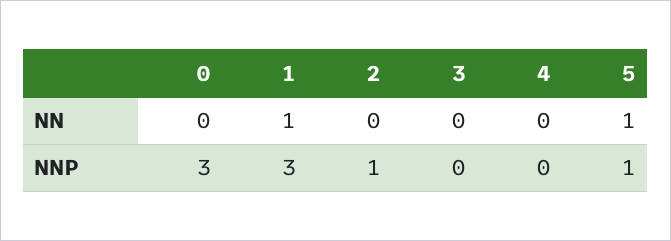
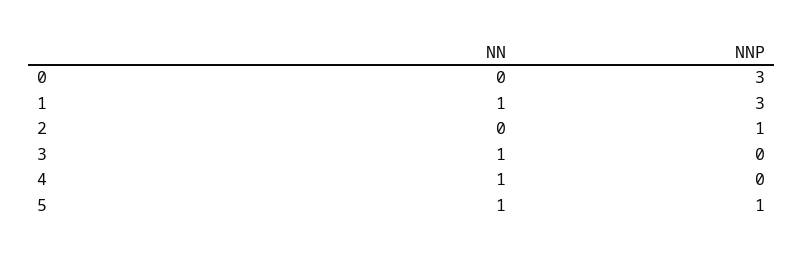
3, NN: 0 -> 1
4, NN: 0 -> 1

